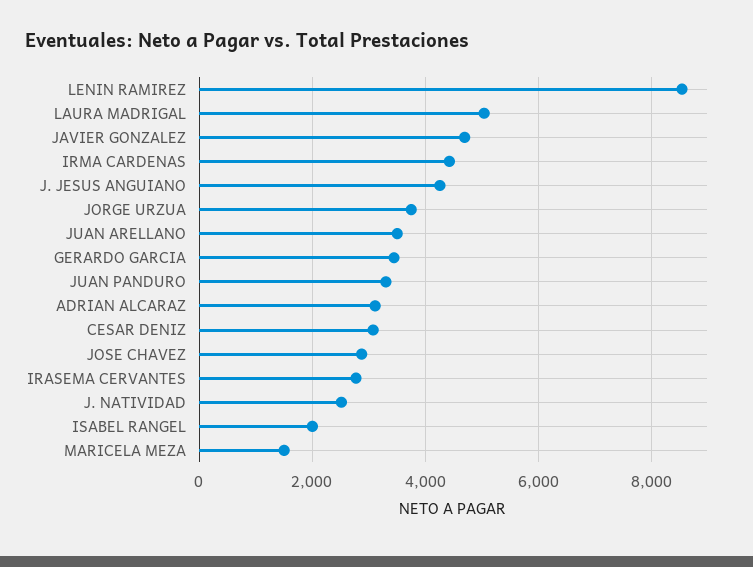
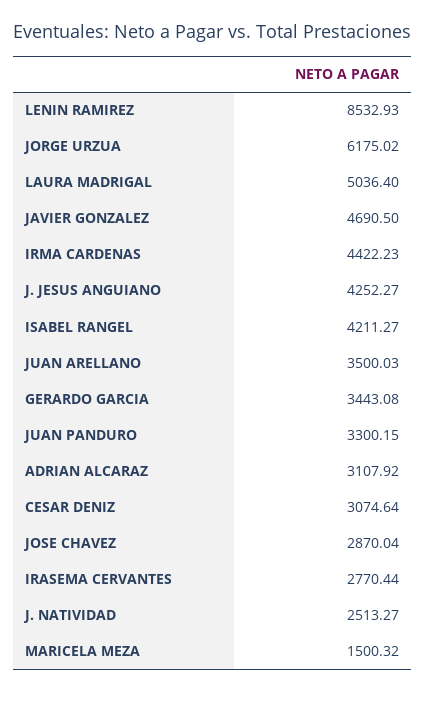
JORGE URZUA: 3800 -> 6175.02
ISABEL RANGEL: 2000 -> 4211.27

